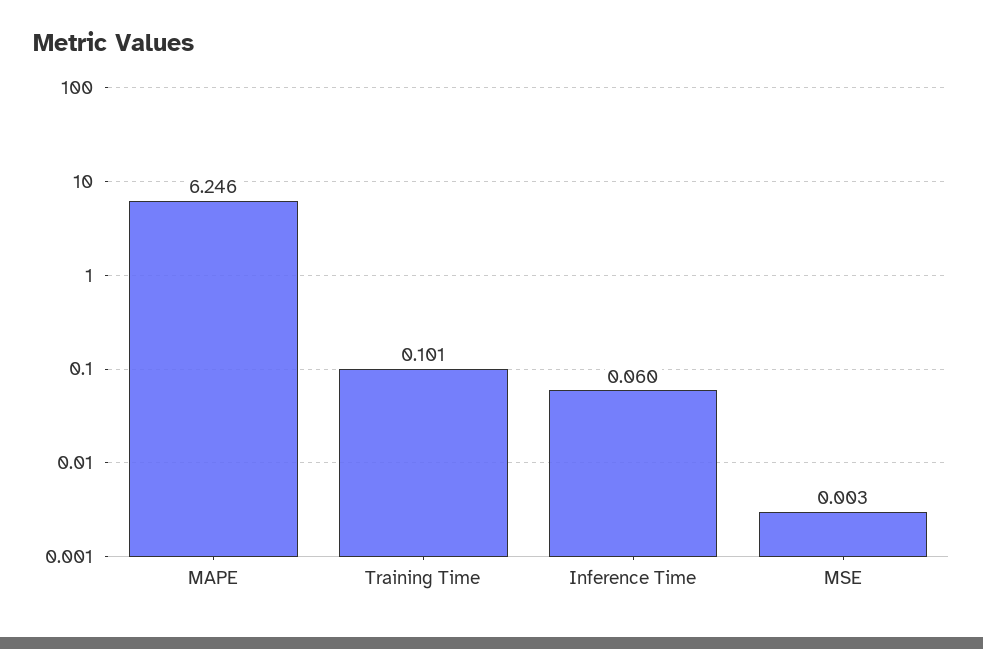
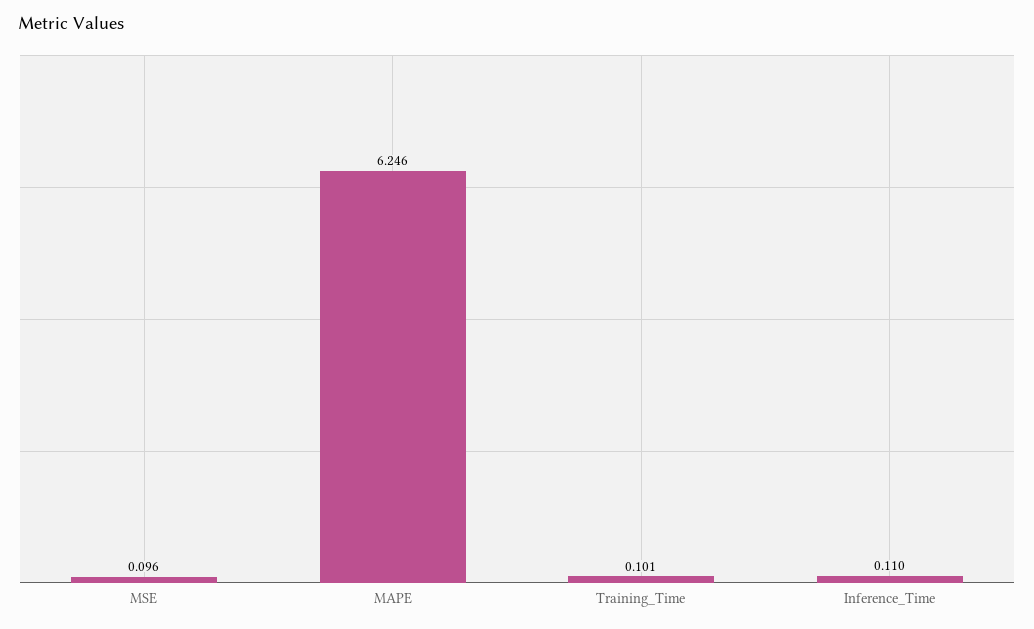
Inference Time: 0.06 -> 0.11
MSE: 0.003 -> 0.096

